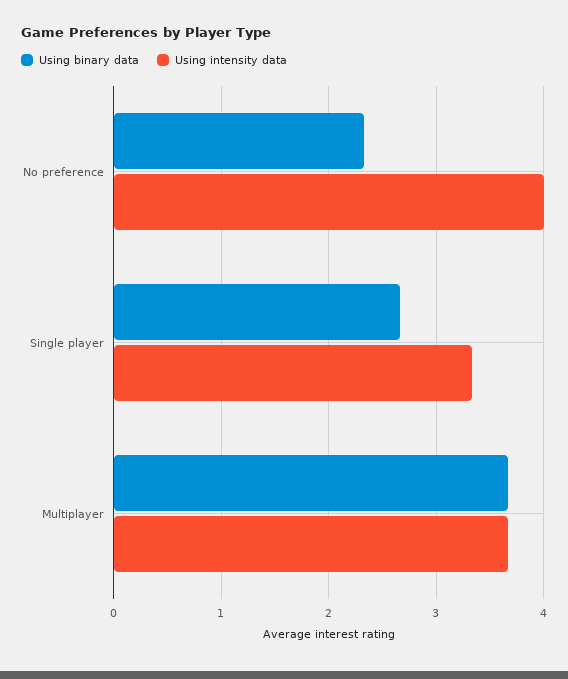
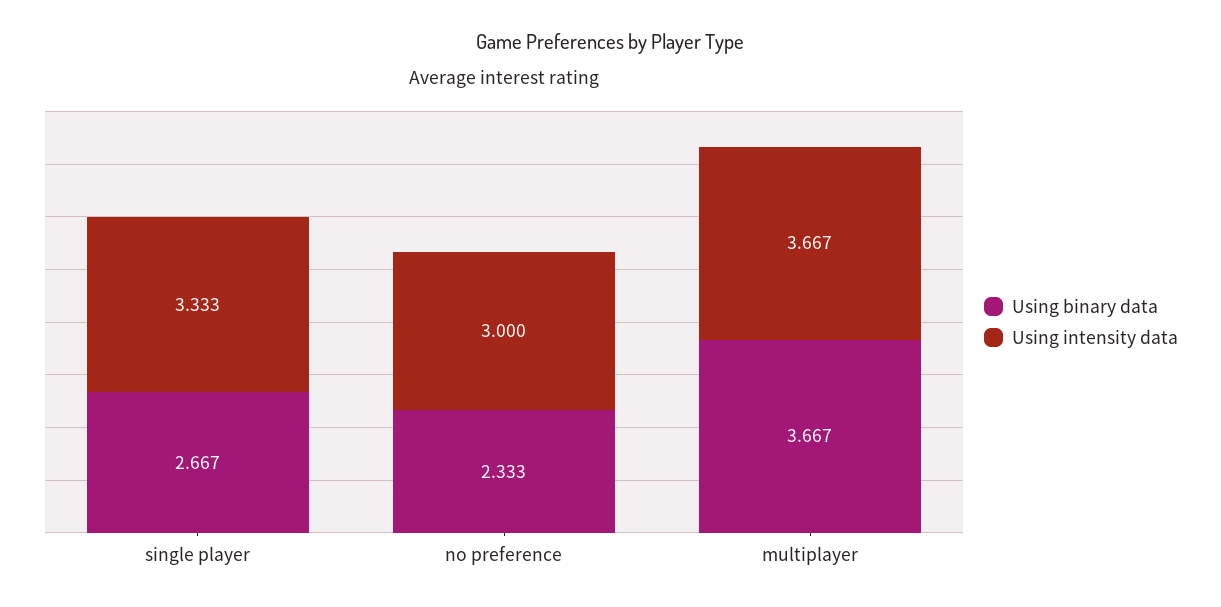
Using intensity data, No preference: 4 -> 3

